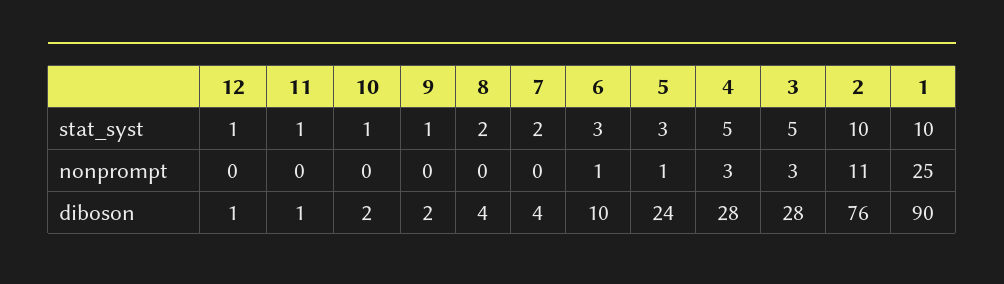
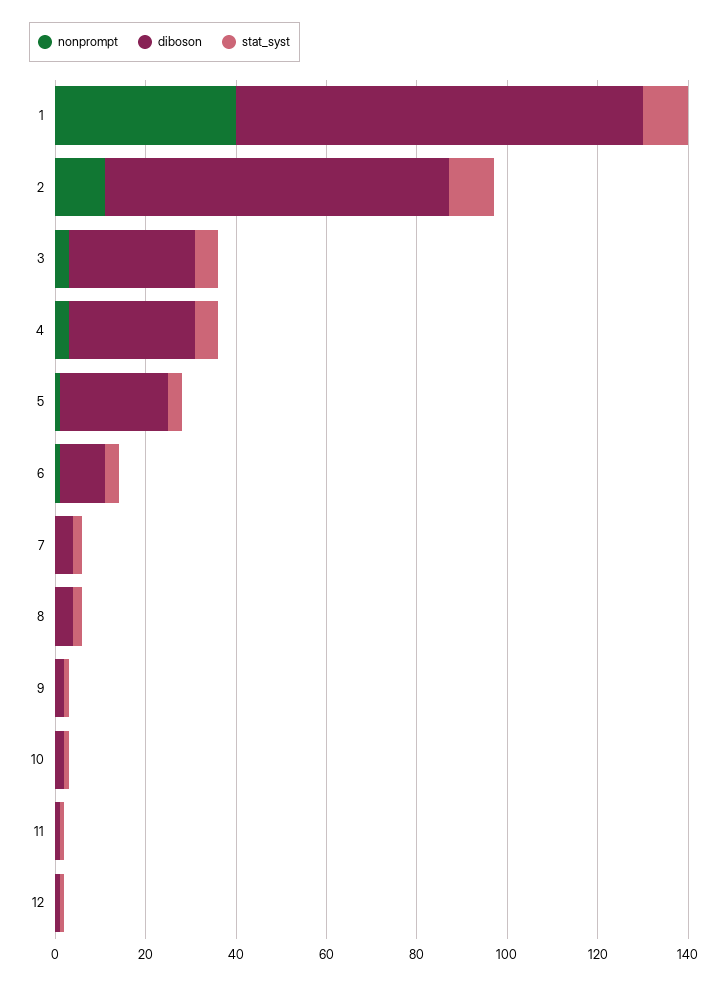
nonprompt, 1: 25 -> 40

